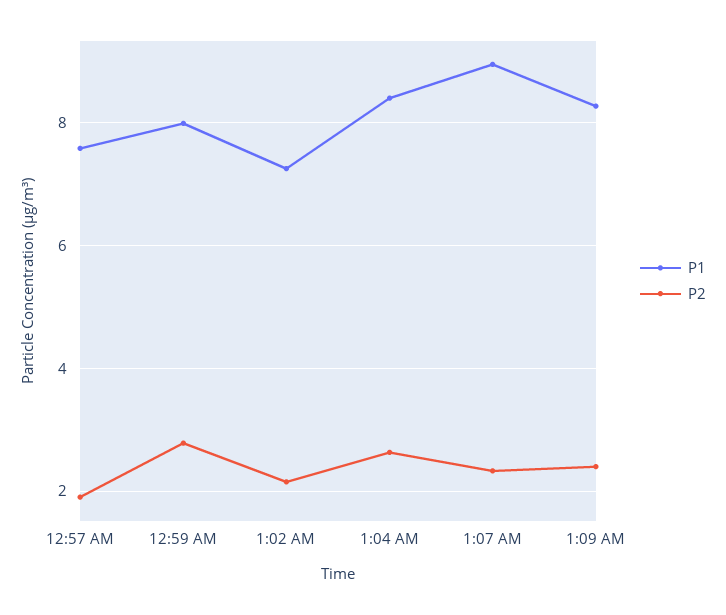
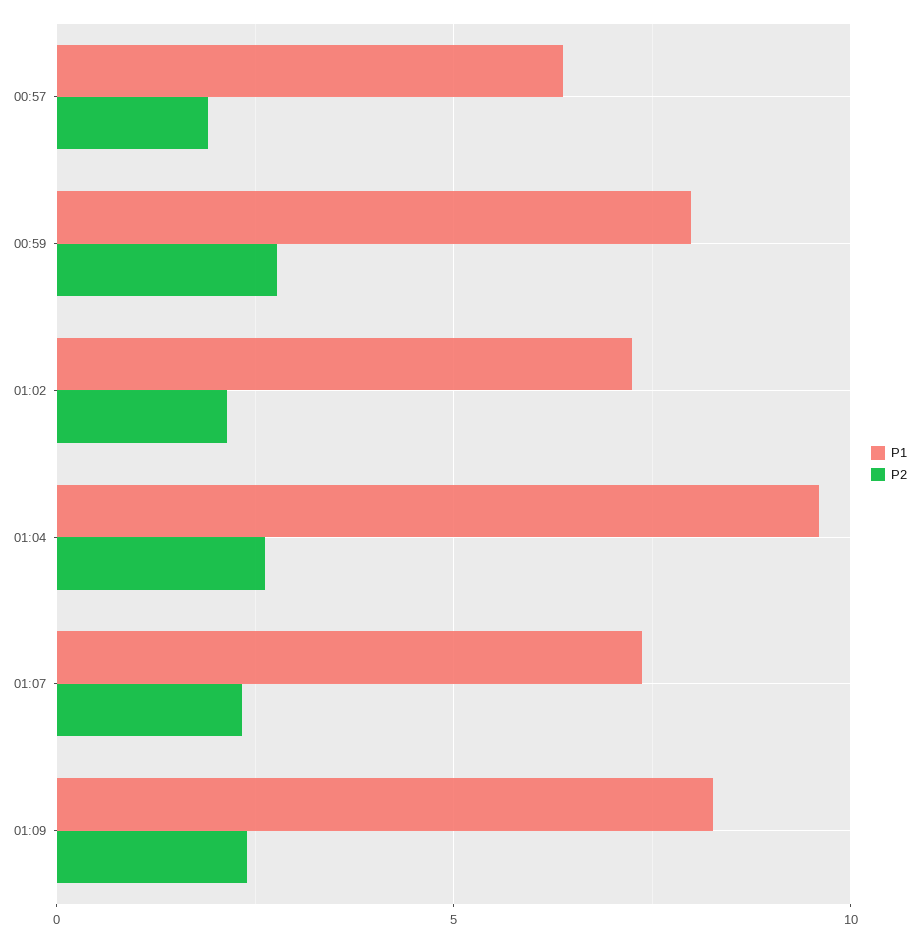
P1, 12:57 AM: 7.6 -> 6.5
P1, 1:04 AM: 8.4 -> 9.5
P1, 1:07 AM: 9 -> 7.5

